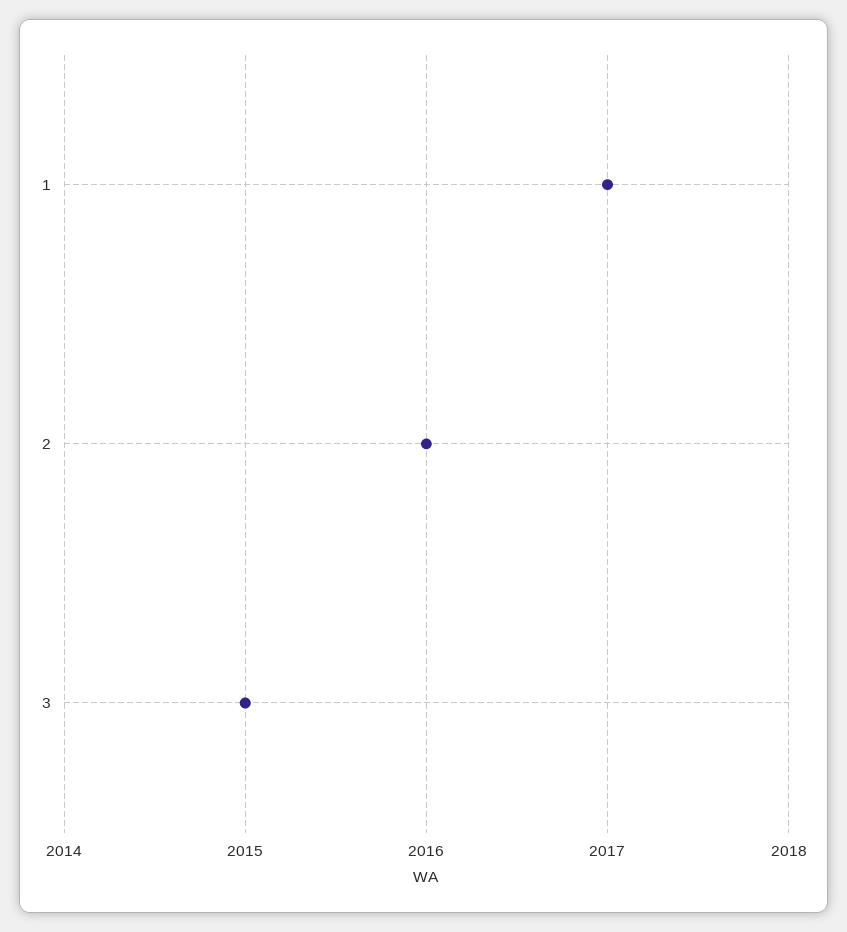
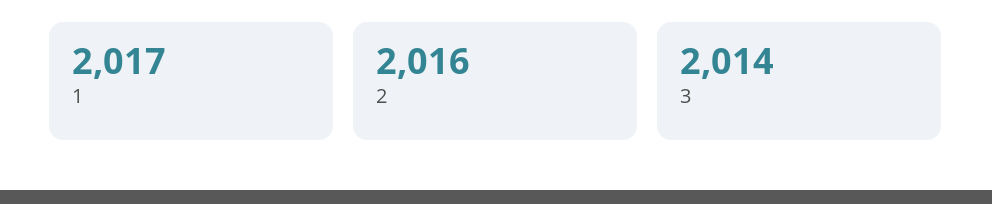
3: 2015 -> 2014

